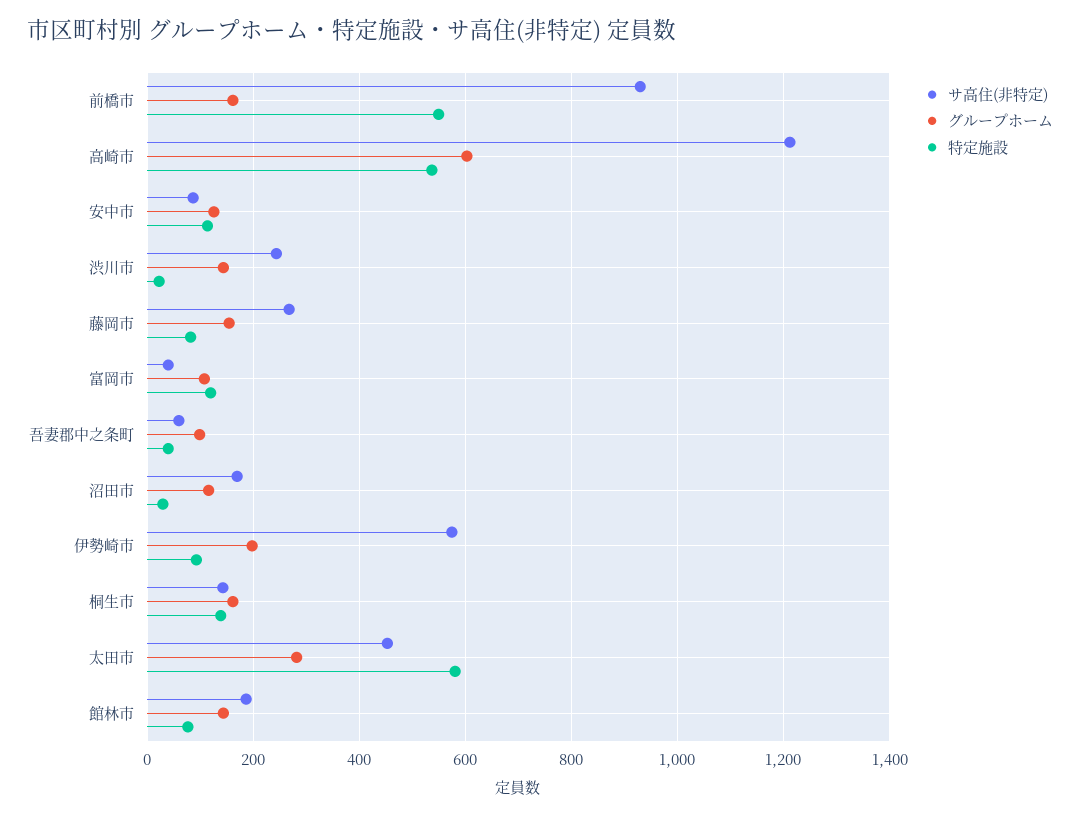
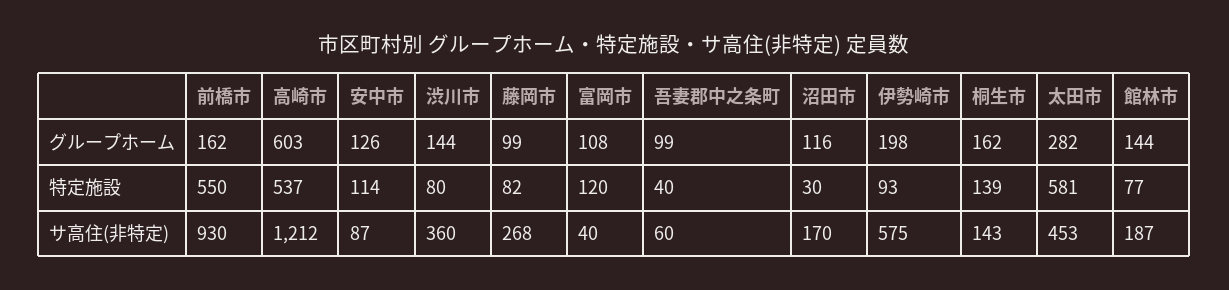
サ高住(非特定), 渋川市: 240 -> 360
特定施設, 渋川市: 20 -> 80
グループホーム, 藤岡市: 160 -> 99

